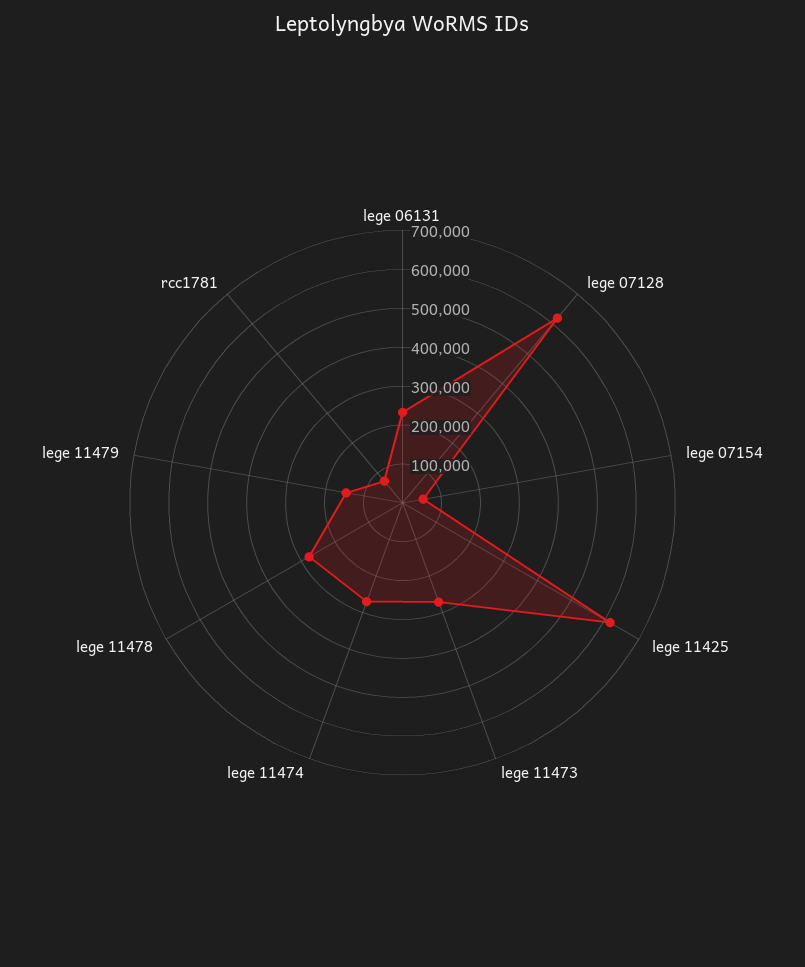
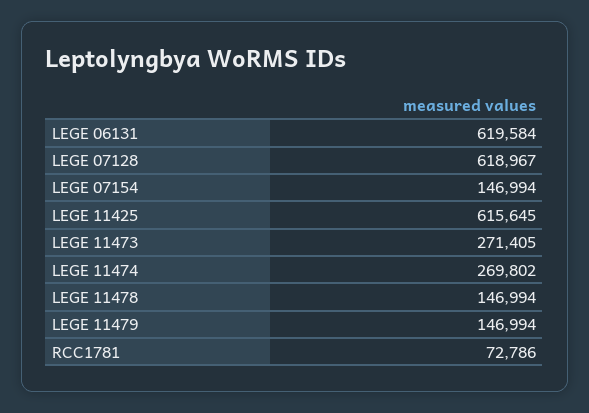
lege 06131: 225000 -> 619584
lege 07154: 50000 -> 146994
lege 11478: 275000 -> 146994

